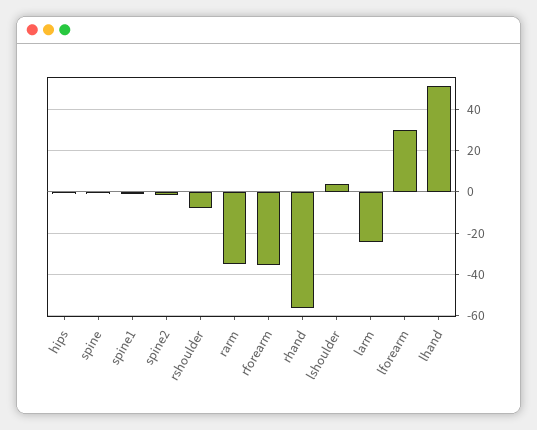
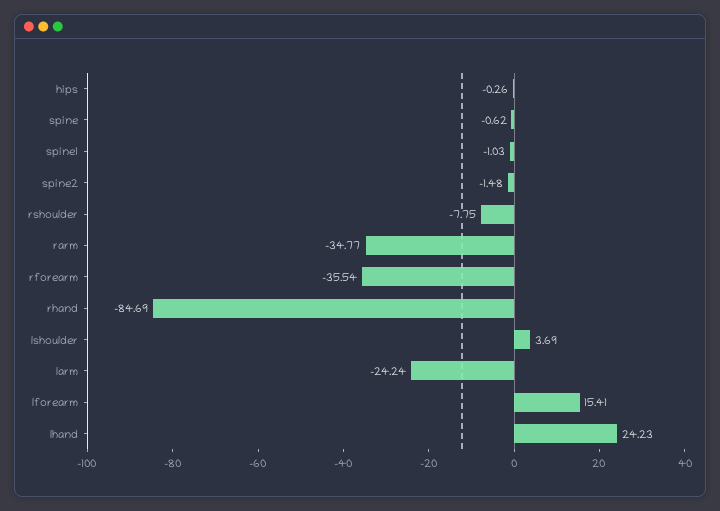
rhand: -55 -> -84.69
lforearm: 30 -> 15.41
lhand: 50 -> 24.23

